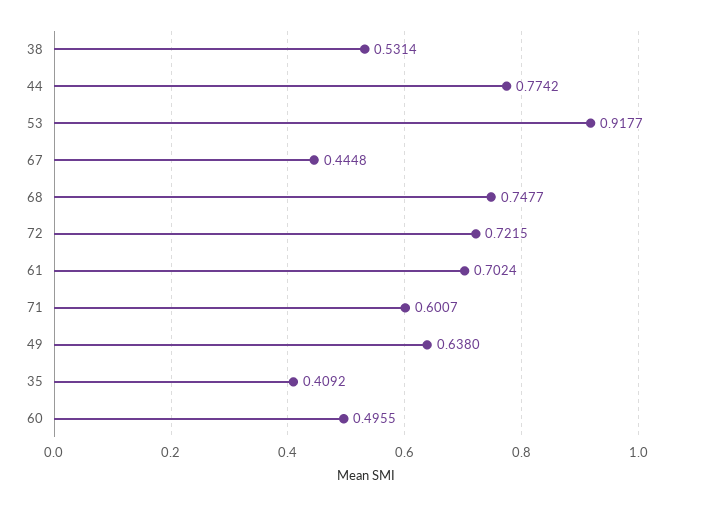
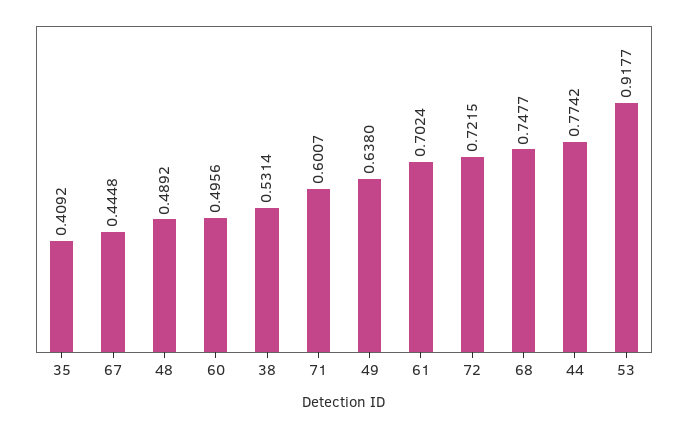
60: 0.4955 -> 0.4956
48: none -> 0.4892

